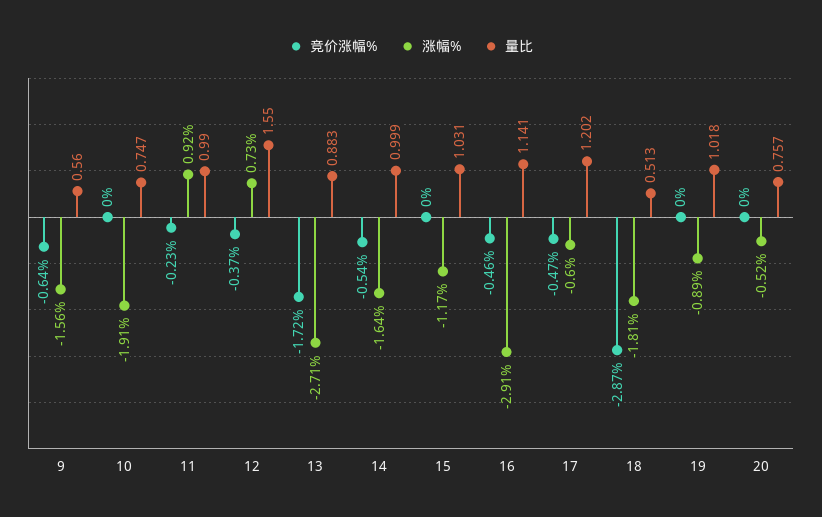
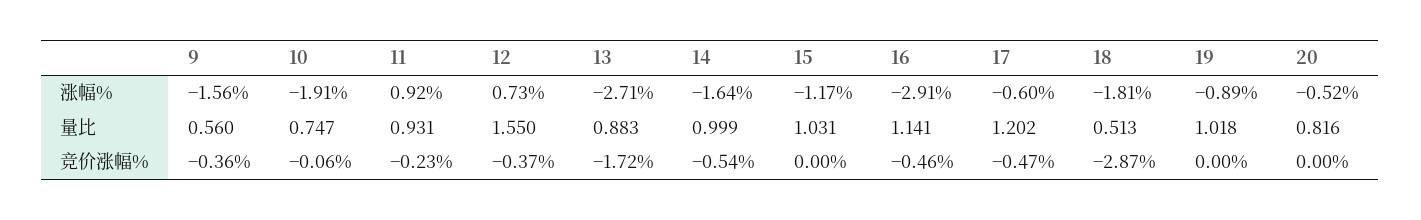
竞价涨幅%, 9: -0.64 -> -0.36
竞价涨幅%, 10: 0 -> -0.06
量比, 11: 0.99 -> 0.931
量比, 20: 0.757 -> 0.816

